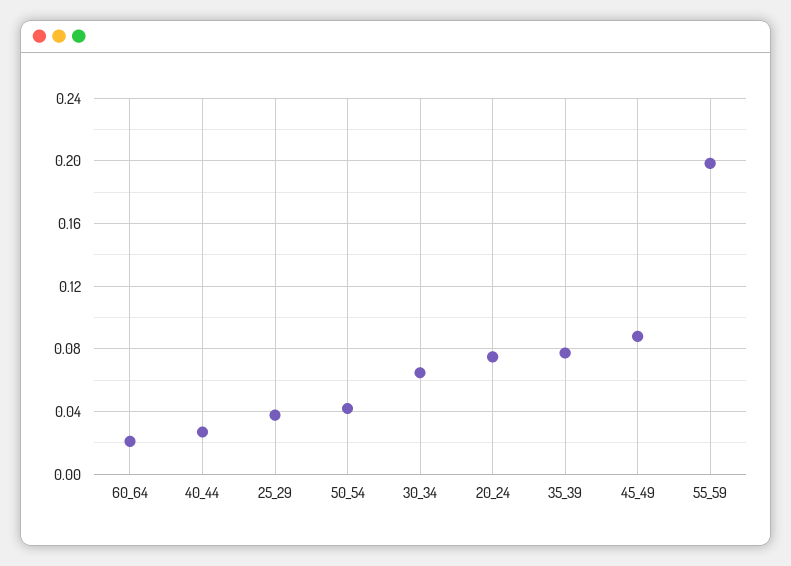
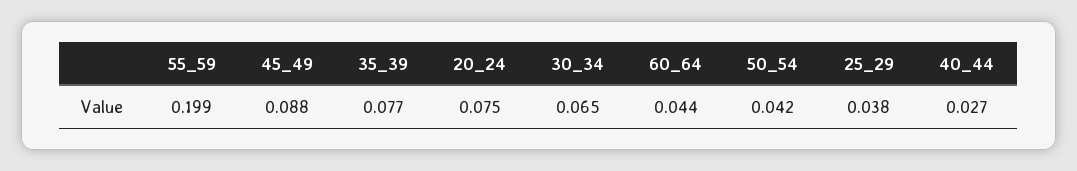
60_64: 0.02 -> 0.044

